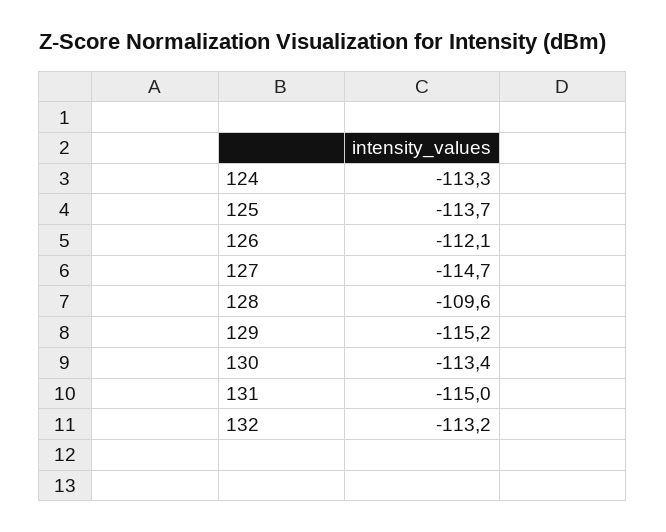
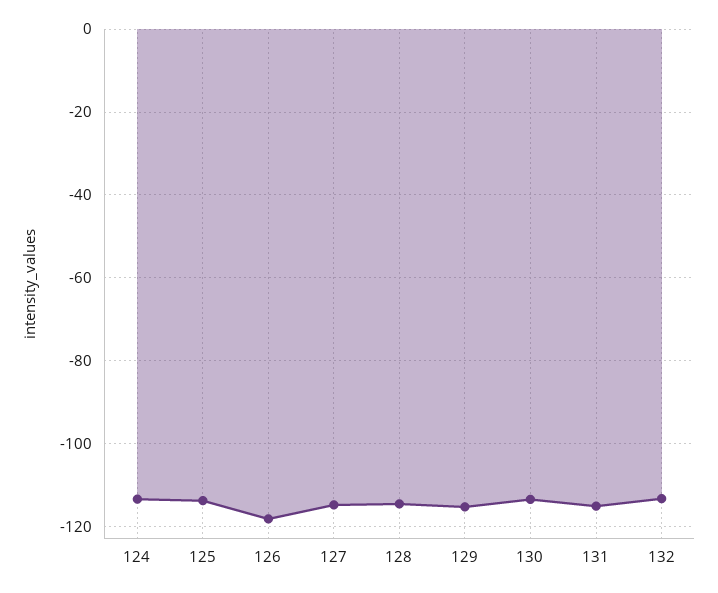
126: -112.1 -> -118
128: -109.6 -> -114

